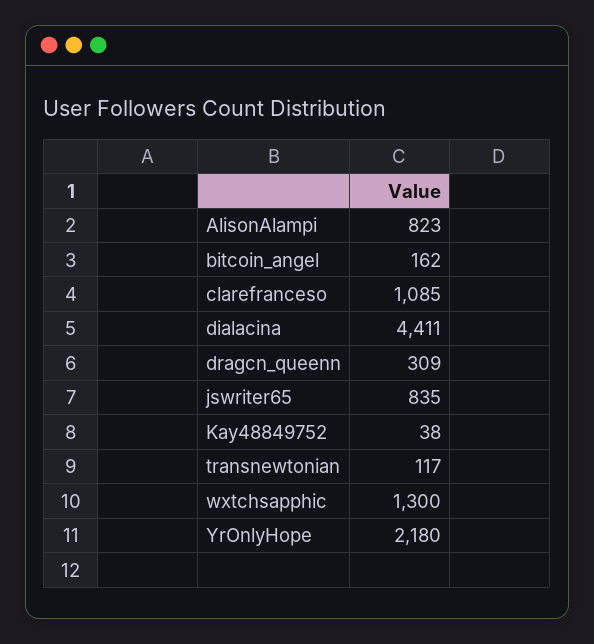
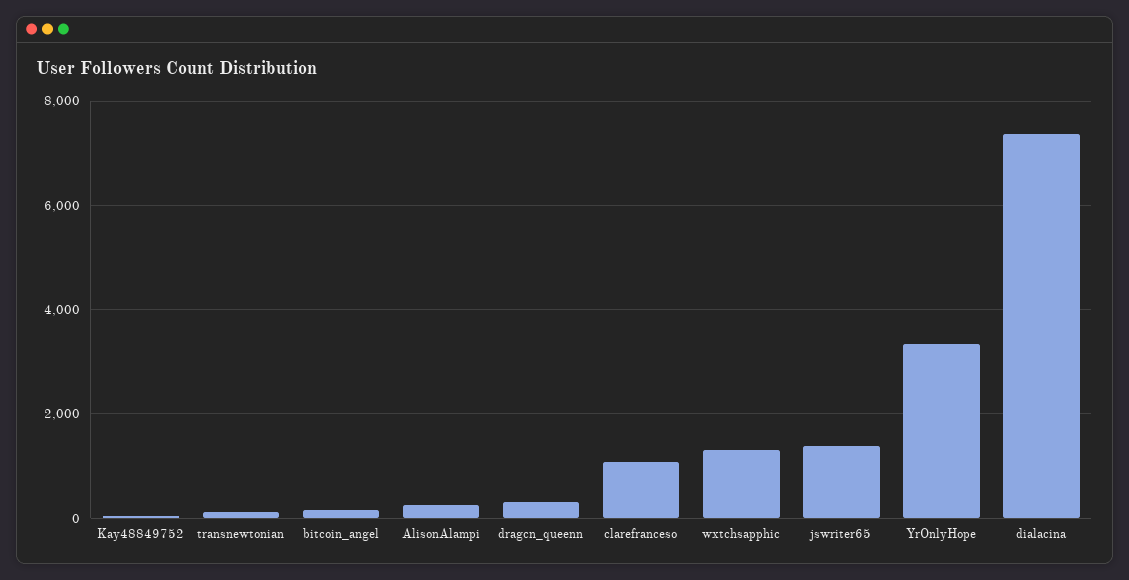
AlisonAlampi: 823 -> 200
dialacina: 4411 -> 7400
jswriter65: 835 -> 1400
YrOnlyHope: 2180 -> 3400

